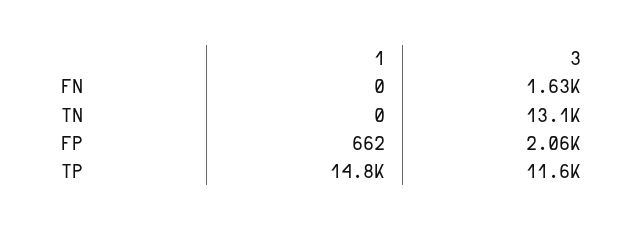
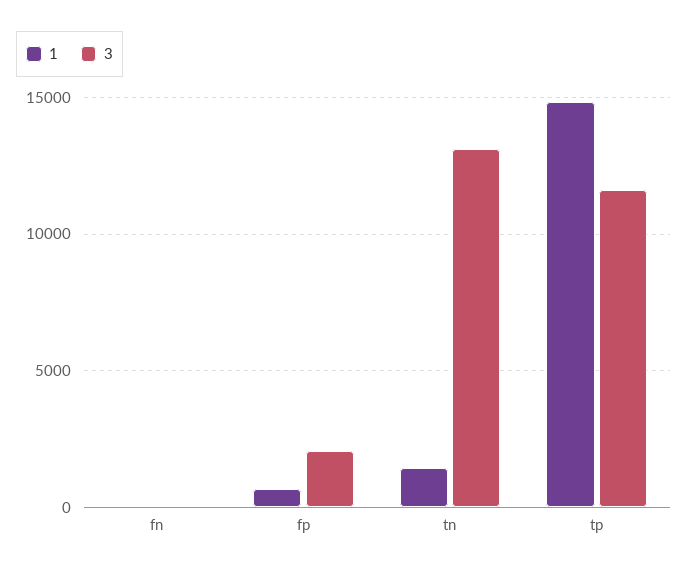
3, FN: 1630 -> 0
1, TN: 0 -> 1500

